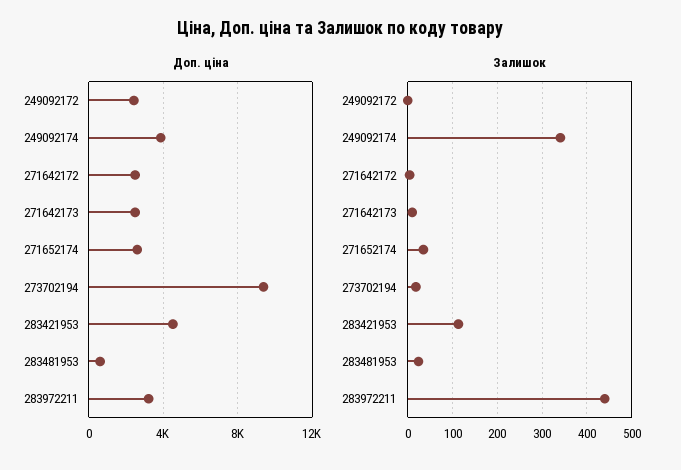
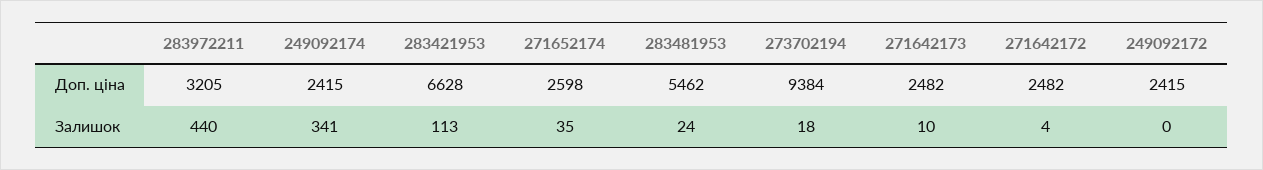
Доп. ціна, 249092174: 4000 -> 2415
Доп. ціна, 283421953: 4500 -> 6628
Доп. ціна, 283481953: 500 -> 5462

